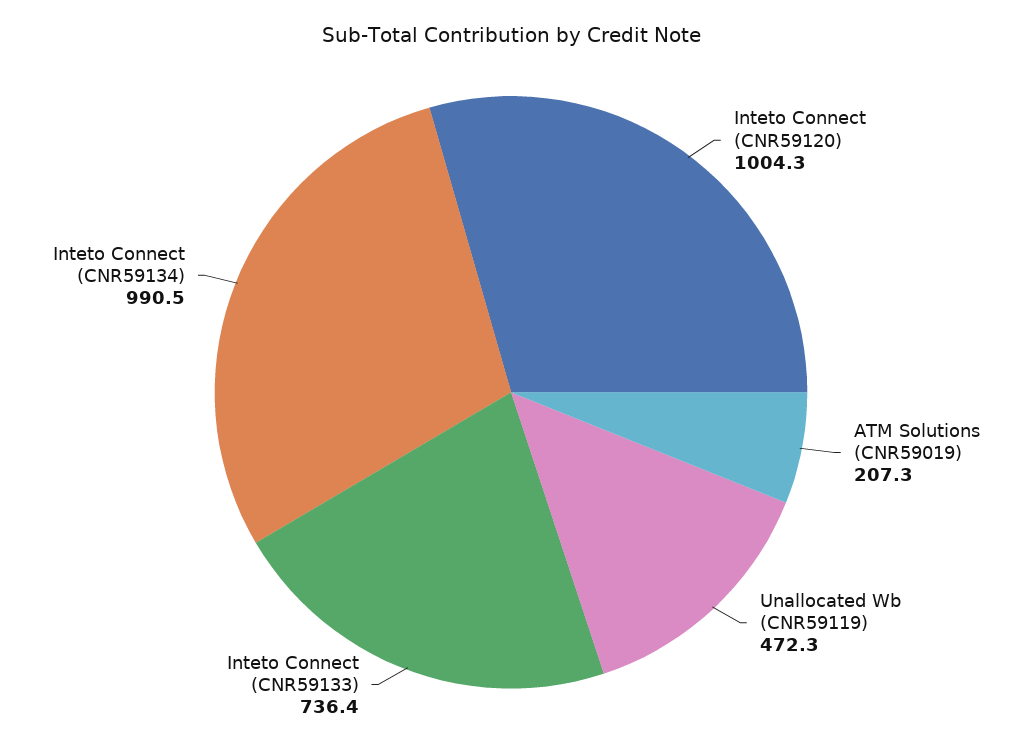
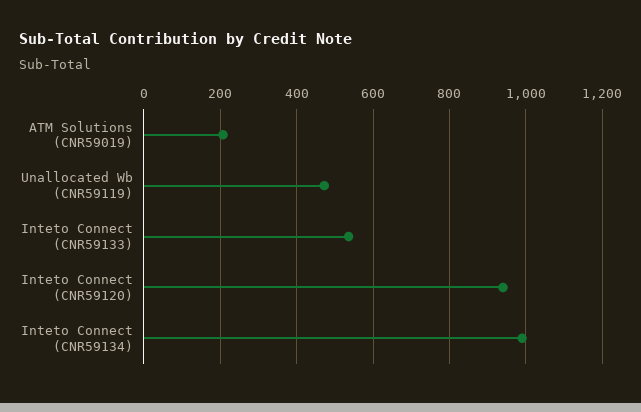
Inteto Connect (CNR59120): 1004.3 -> 940
Inteto Connect (CNR59133): 736.4 -> 540

